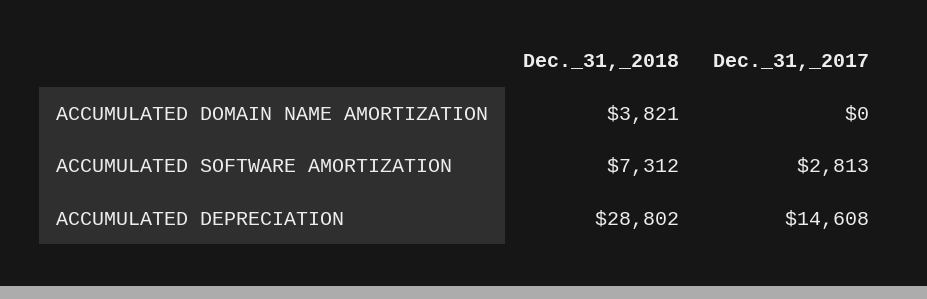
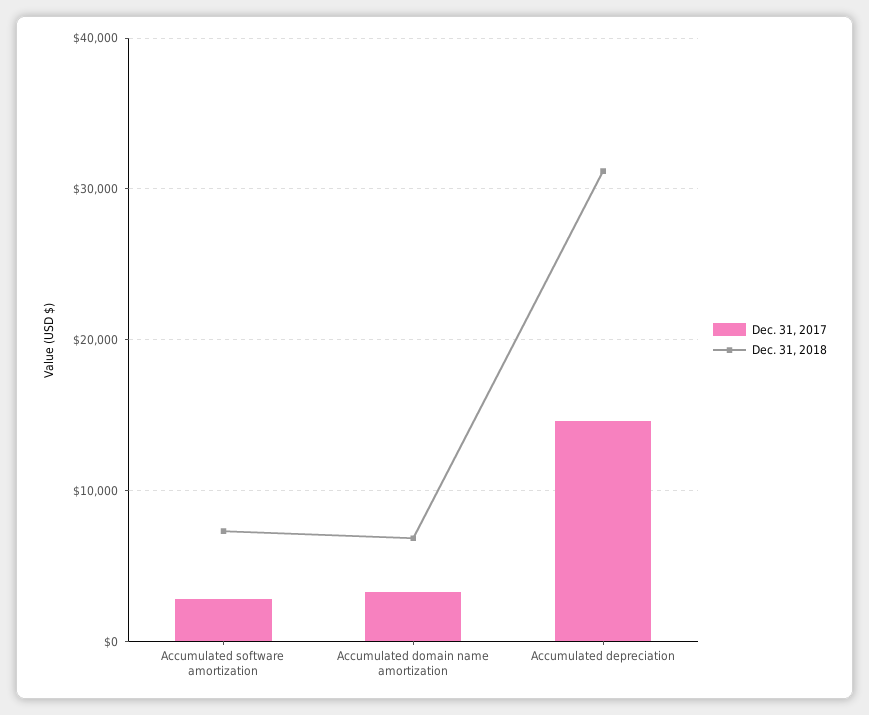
Dec._31,_2018, ACCUMULATED DOMAIN NAME AMORTIZATION: 3821 -> 7000
Dec._31,_2017, ACCUMULATED DOMAIN NAME AMORTIZATION: 0 -> 3000
Dec._31,_2018, ACCUMULATED DEPRECIATION: 28802 -> 31000

